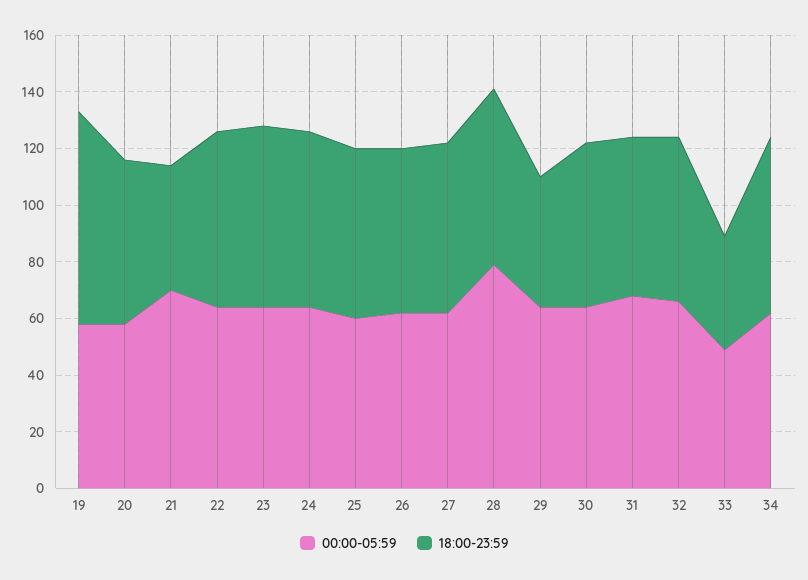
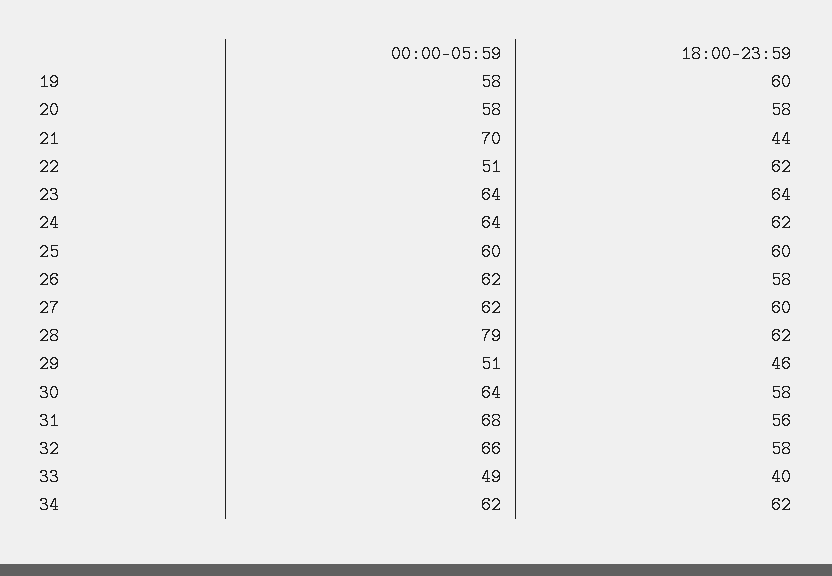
18:00-23:59, 19: 75 -> 60
00:00-05:59, 22: 65 -> 51
00:00-05:59, 29: 65 -> 51

